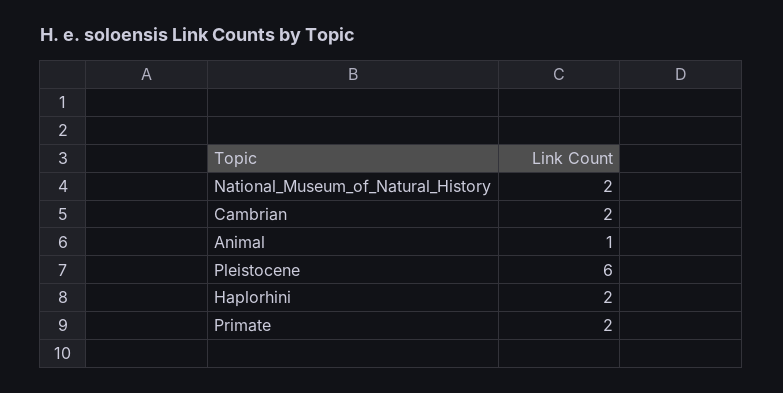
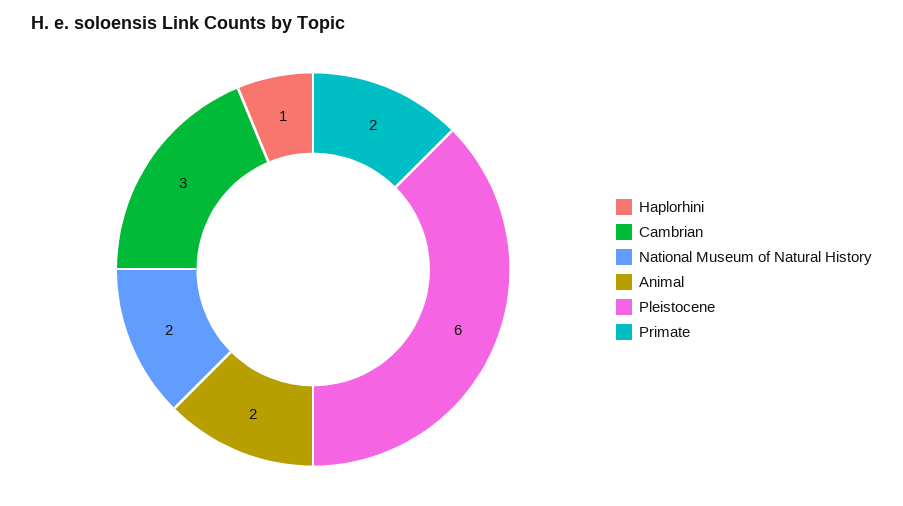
Cambrian: 2 -> 3
Animal: 1 -> 2
Haplorhini: 2 -> 1

